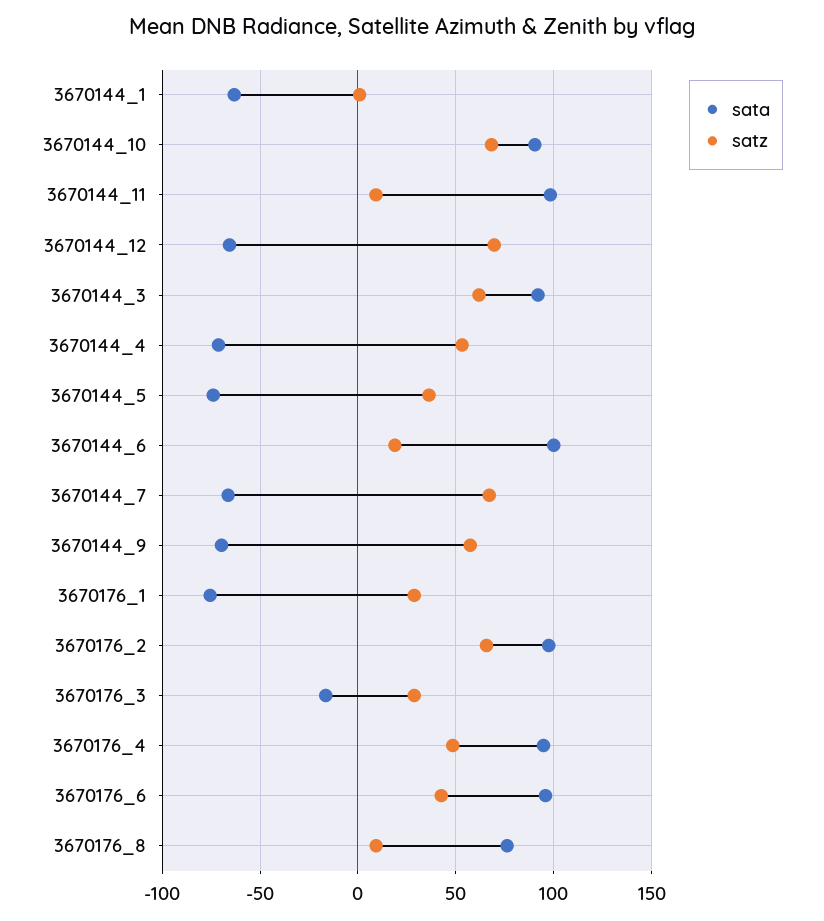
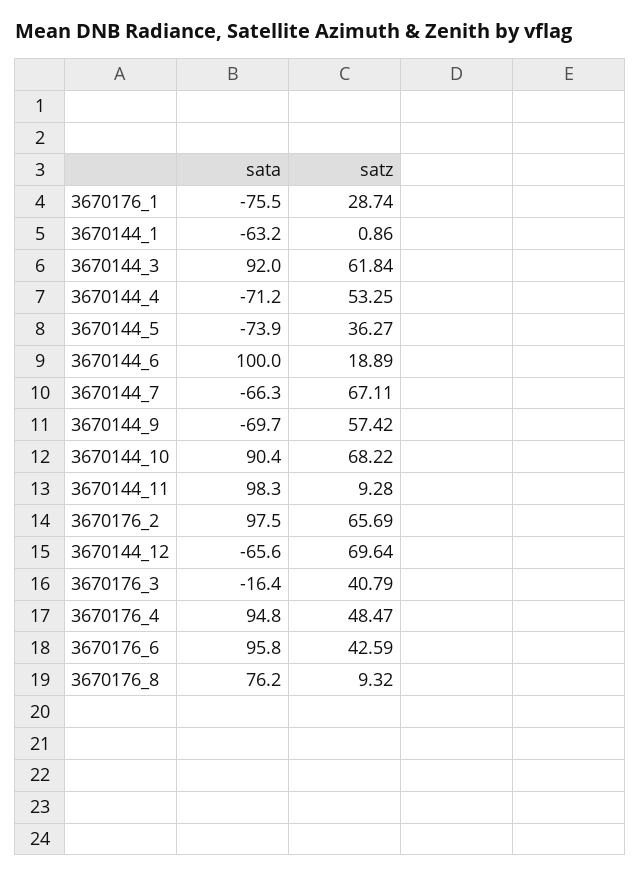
satz, 3670176_3: 30 -> 40.79

